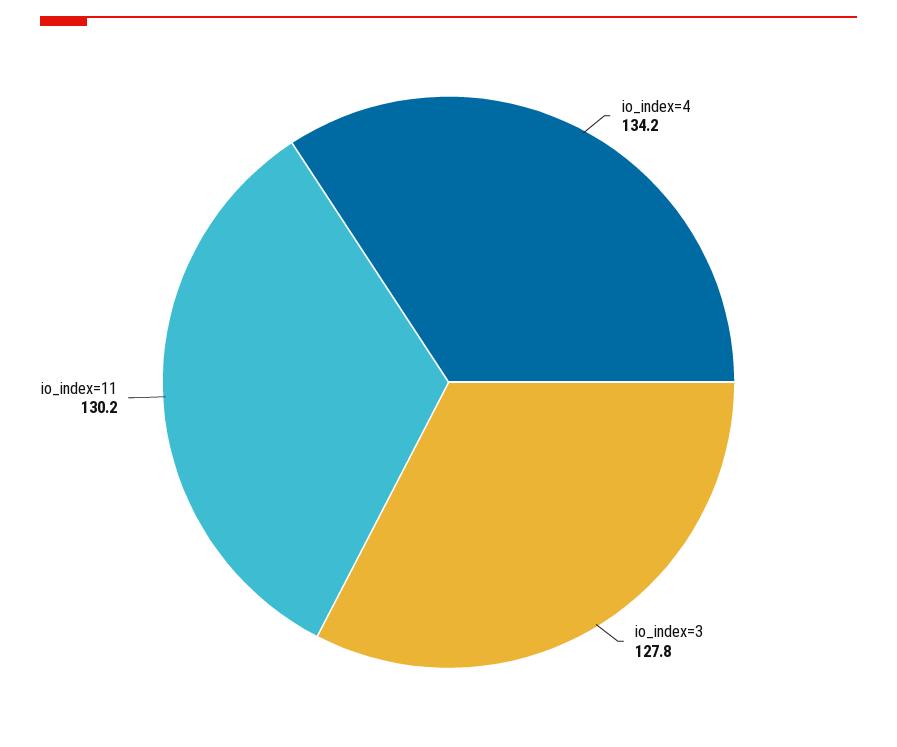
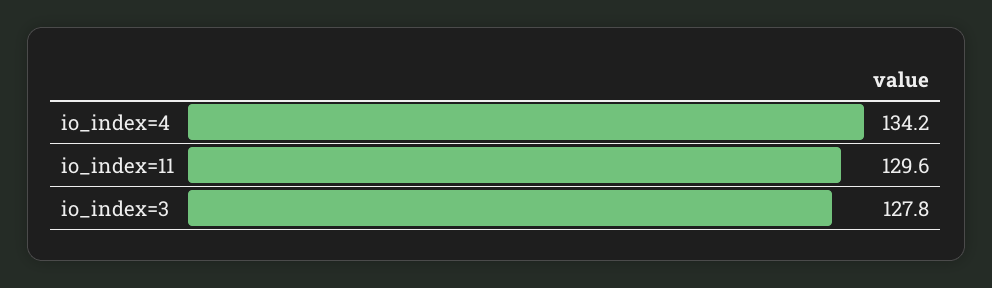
io_index=11: 130.2 -> 129.6

